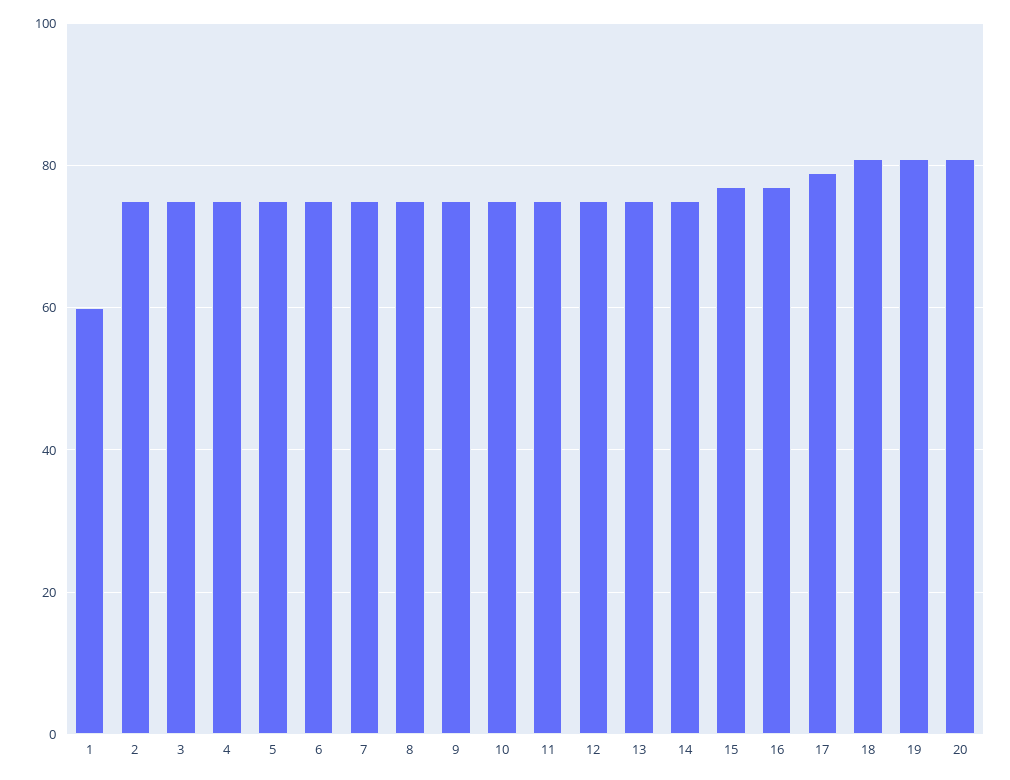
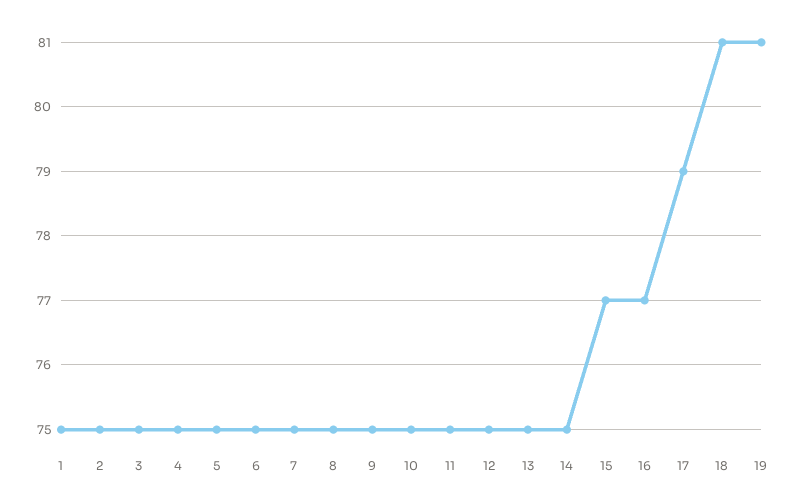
1: 60 -> 75
20: 80 -> none

